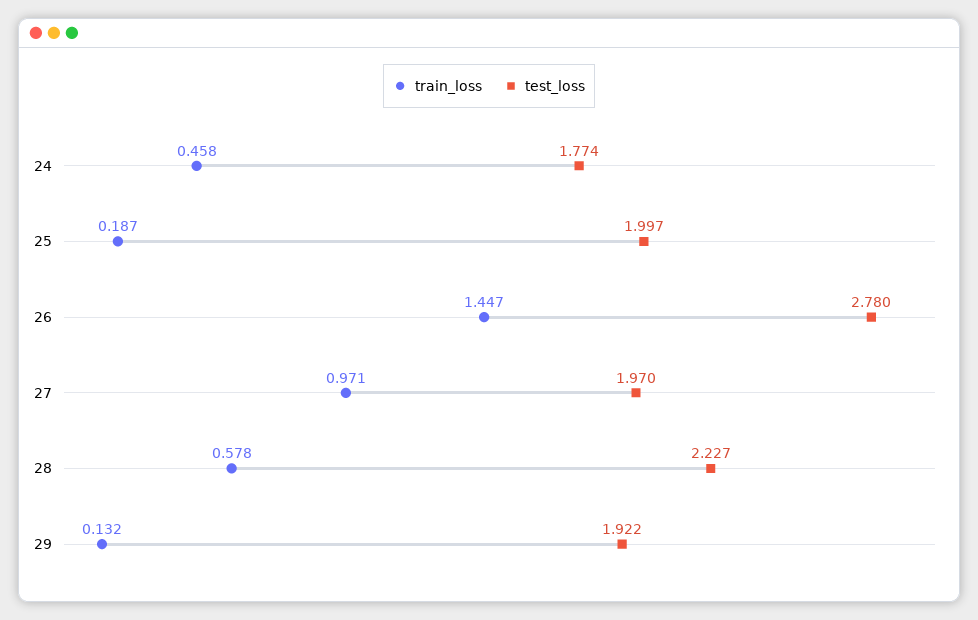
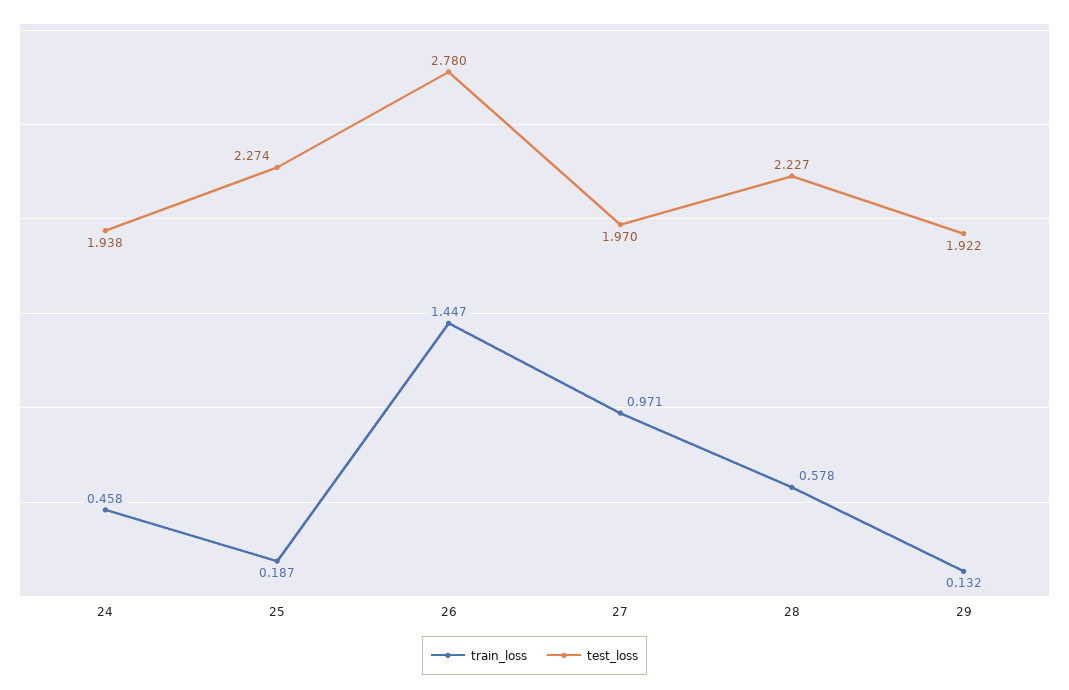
test_loss, 24: 1.774 -> 1.938
test_loss, 25: 1.997 -> 2.274

